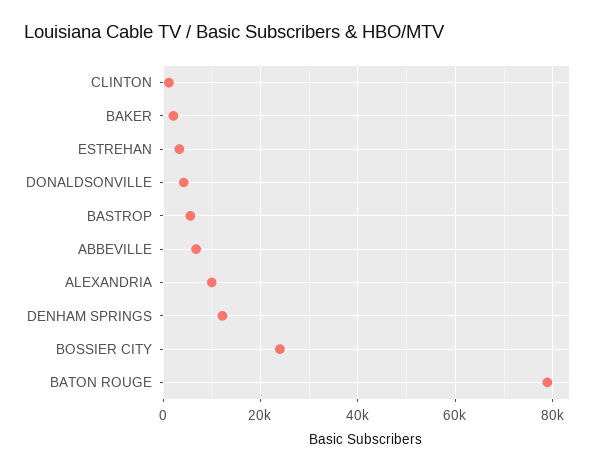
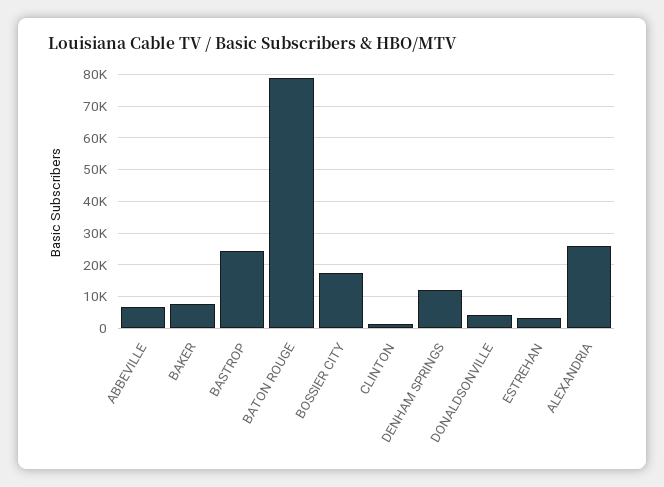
BAKER: 2000 -> 8000
BASTROP: 6000 -> 24000
ALEXANDRIA: 10000 -> 26000
BOSSIER CITY: 24000 -> 18000

